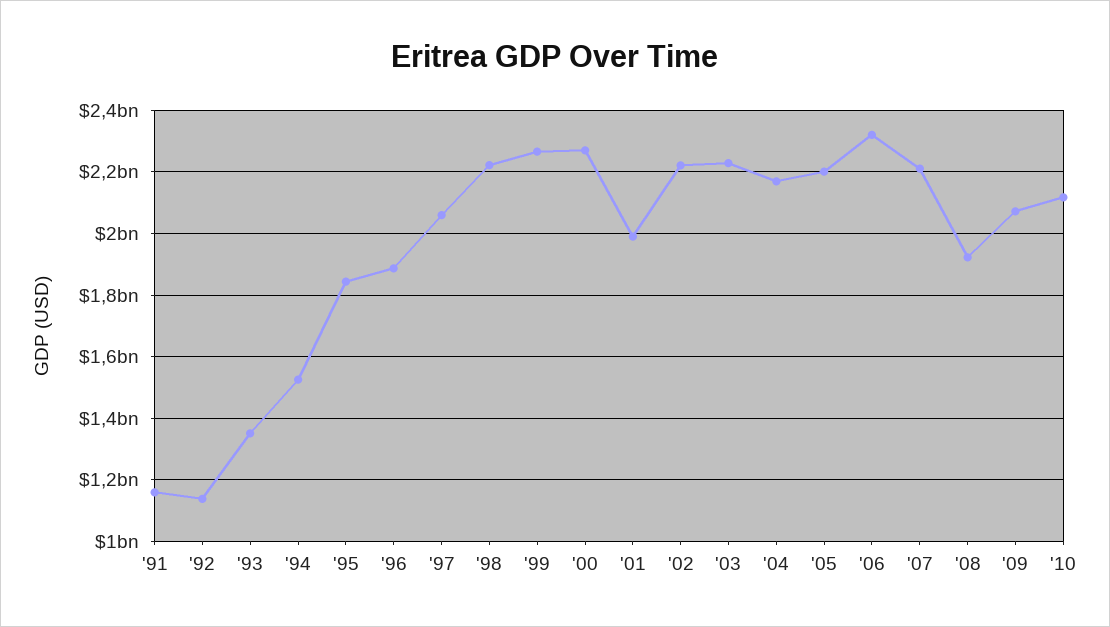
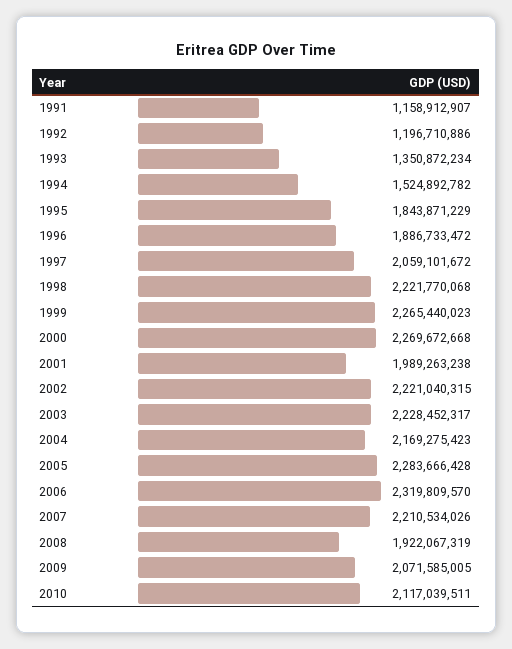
'92: 1140000000 -> 1196710886
'05: 2200000000 -> 2283666428

